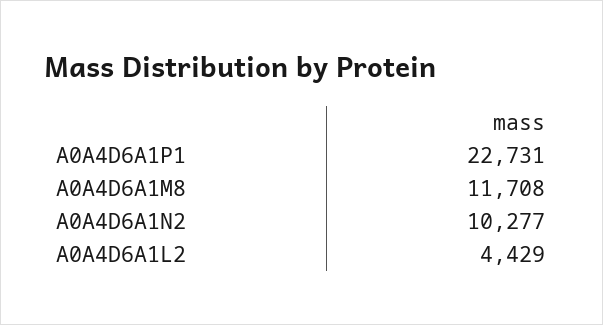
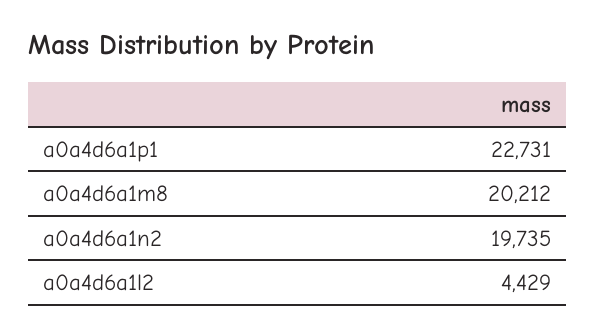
A0A4D6A1M8: 11708 -> 20212
A0A4D6A1N2: 10277 -> 19735

